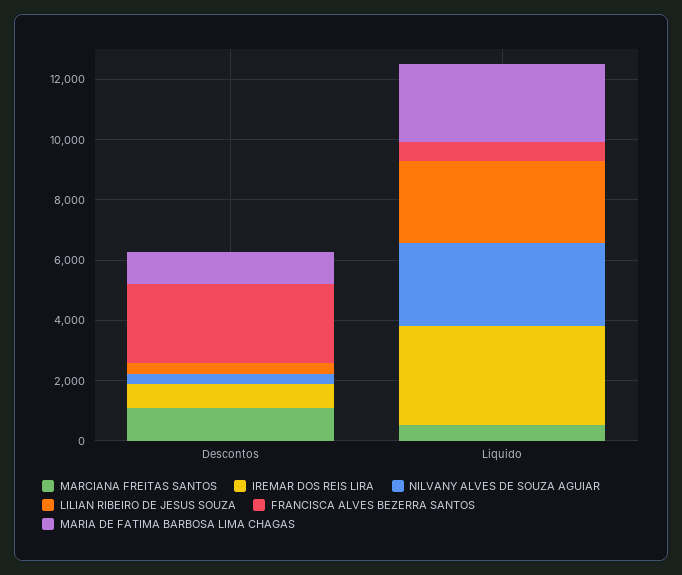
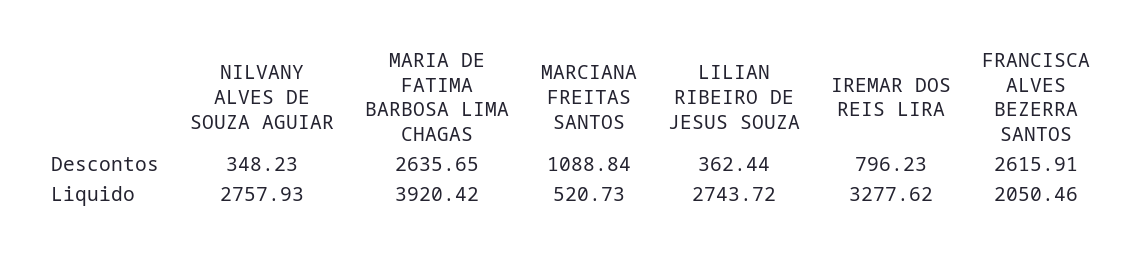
MARIA DE FATIMA BARBOSA LIMA CHAGAS, Descontos: 1000 -> 2635.65
FRANCISCA ALVES BEZERRA SANTOS, Liquido: 500 -> 2050.46
MARIA DE FATIMA BARBOSA LIMA CHAGAS, Liquido: 2500 -> 3920.42

